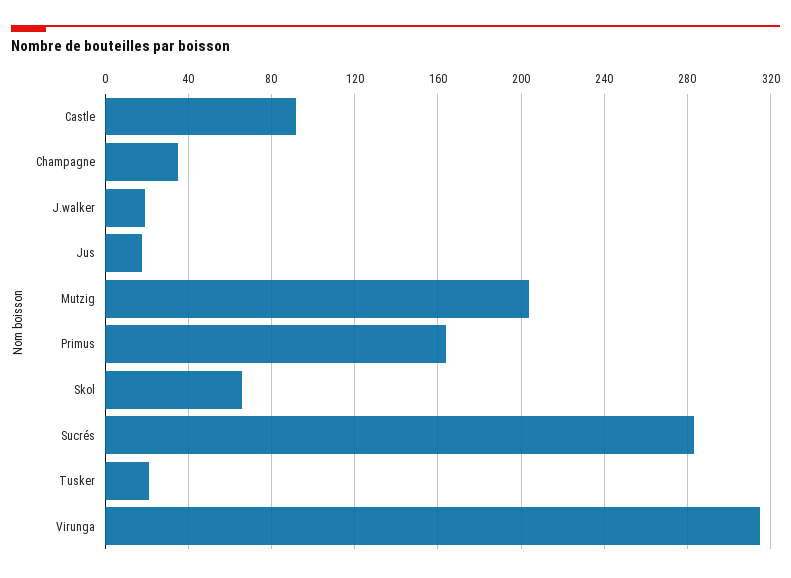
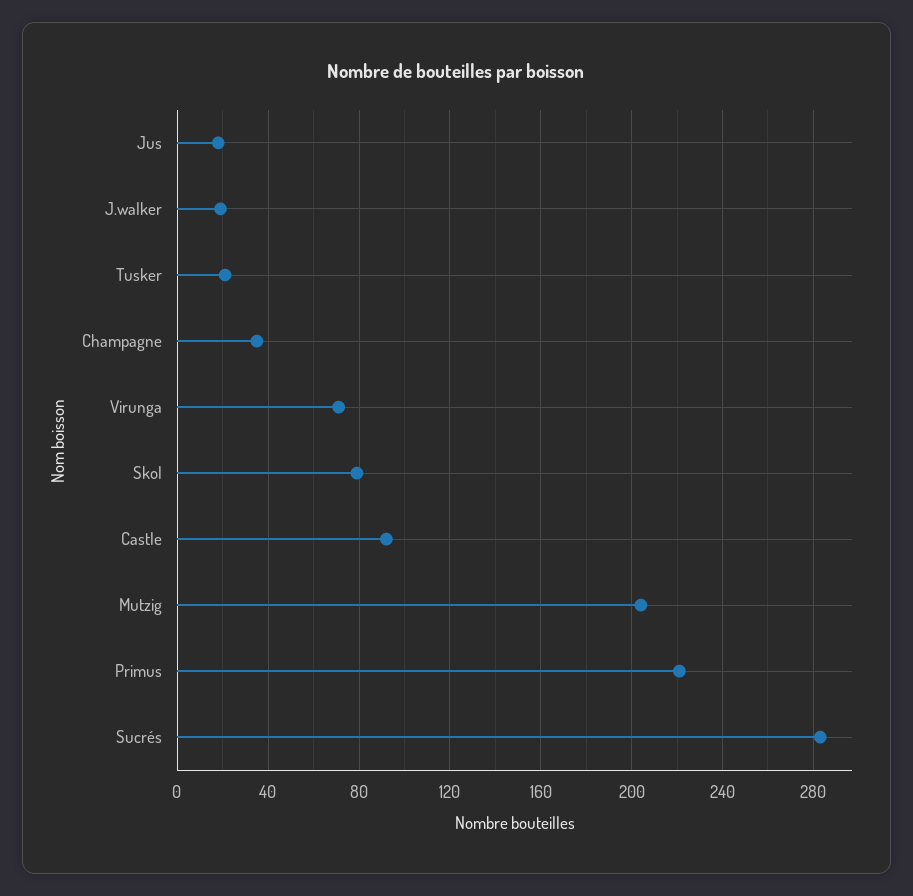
Primus: 165 -> 220
Skol: 65 -> 80
Virunga: 315 -> 70

